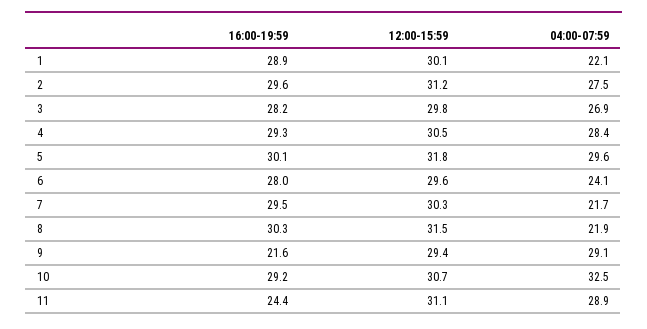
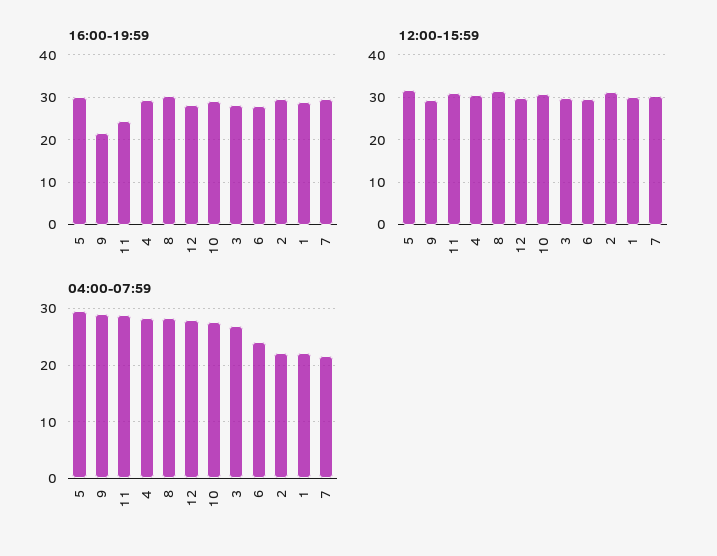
04:00-07:59, 2: 27.5 -> 22
04:00-07:59, 8: 21.9 -> 28
04:00-07:59, 10: 32.5 -> 28
16:00-19:59, 12: none -> 28
12:00-15:59, 12: none -> 30
04:00-07:59, 12: none -> 28

